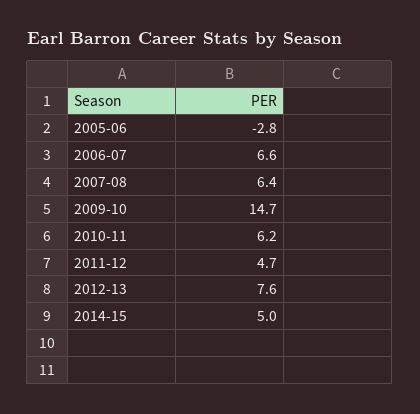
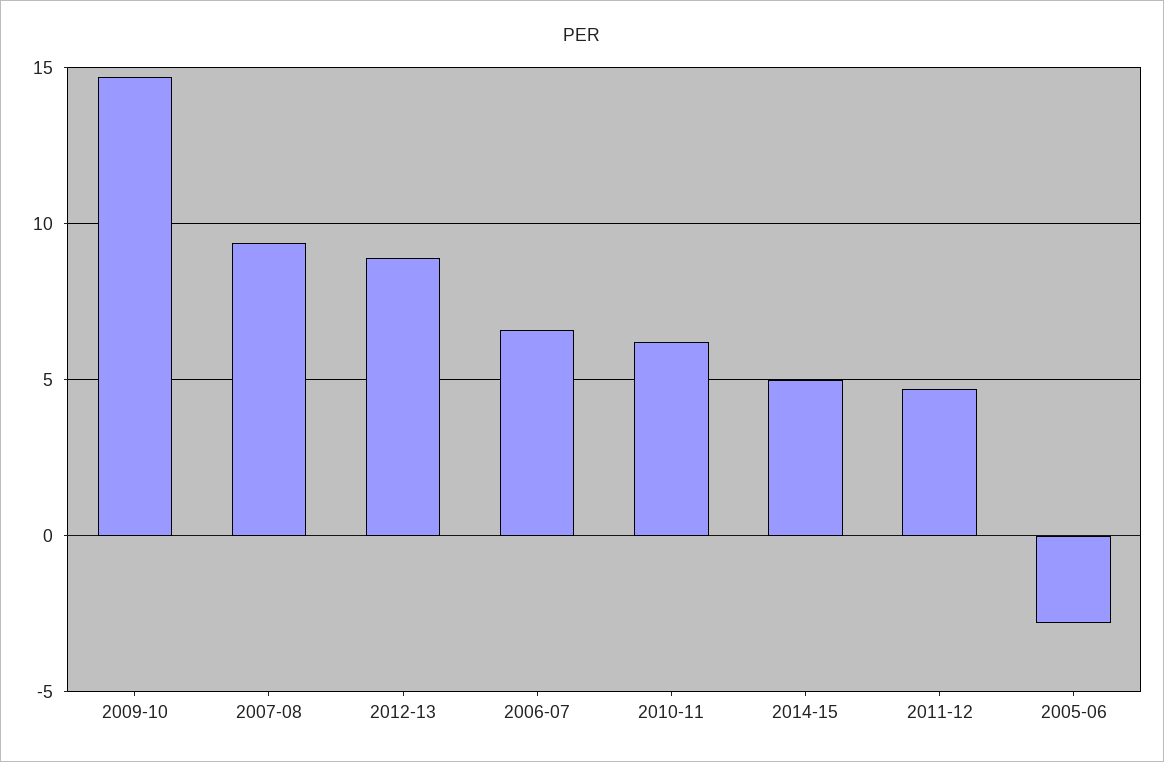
2007-08: 6.4 -> 9.5
2012-13: 7.6 -> 9

